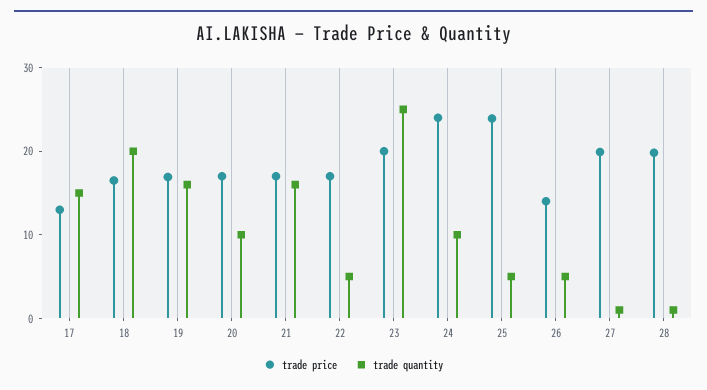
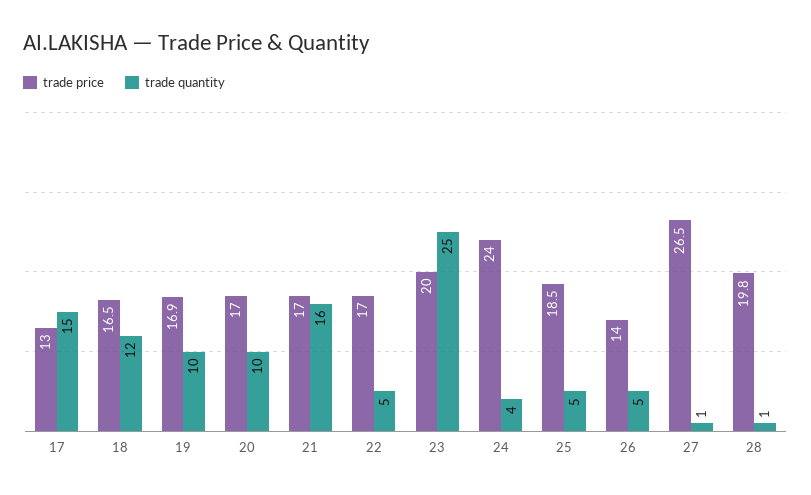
trade quantity, 18: 20 -> 12
trade quantity, 19: 16 -> 10
trade quantity, 24: 10 -> 4
trade price, 25: 24 -> 18.5
trade price, 27: 20 -> 26.5

